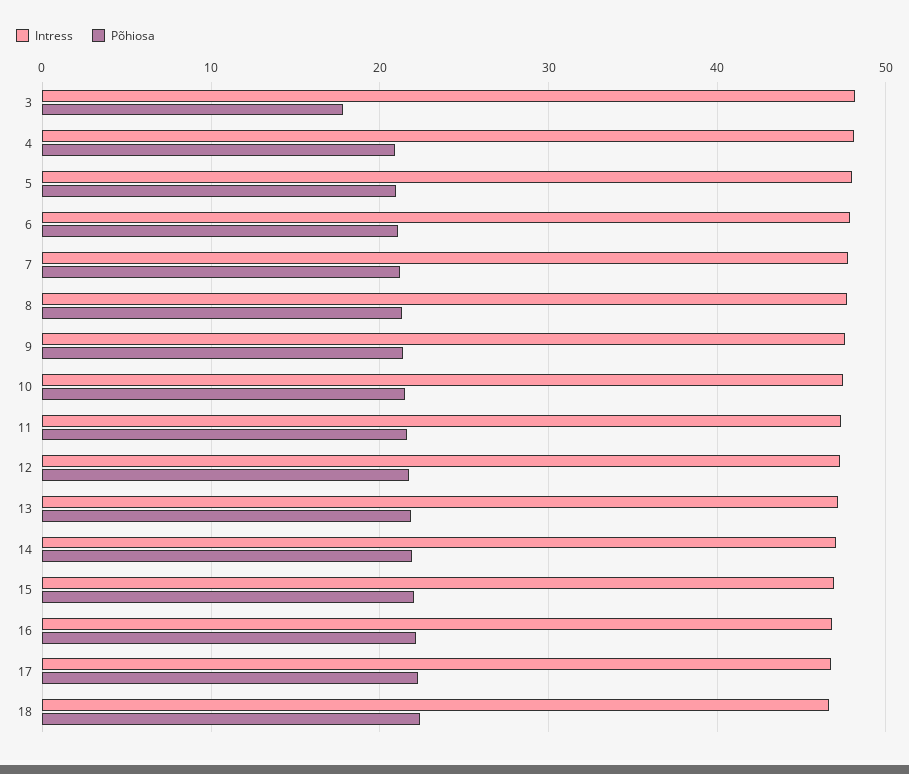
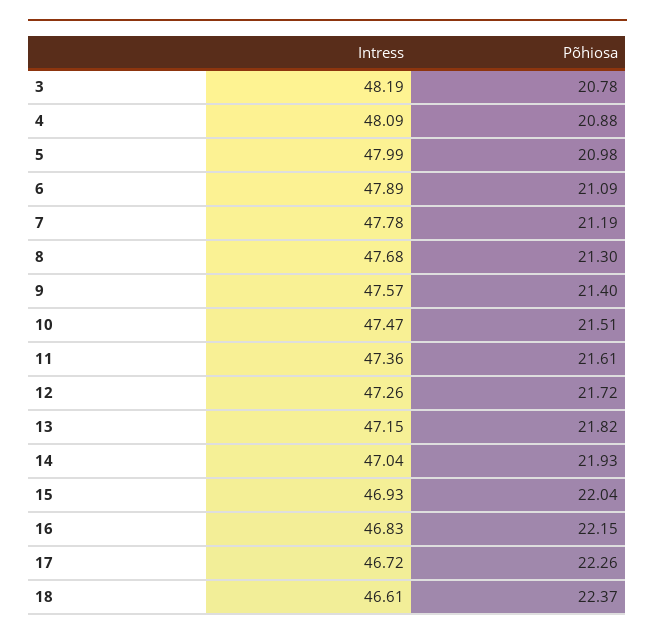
Põhiosa, 3: 18 -> 20.78

